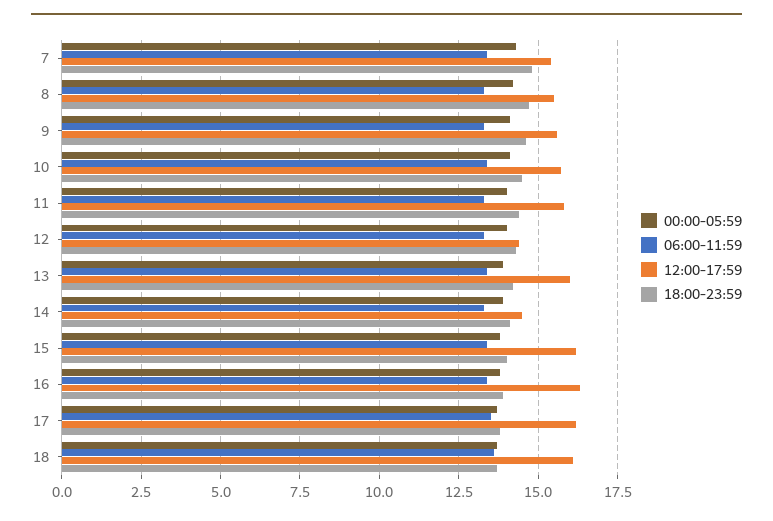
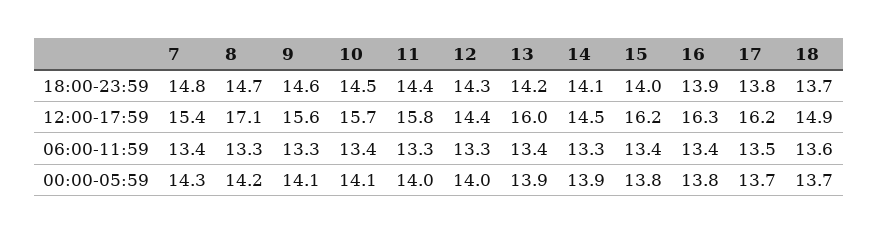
12:00-17:59, 8: 15.5 -> 17.1
12:00-17:59, 18: 16 -> 14.9

